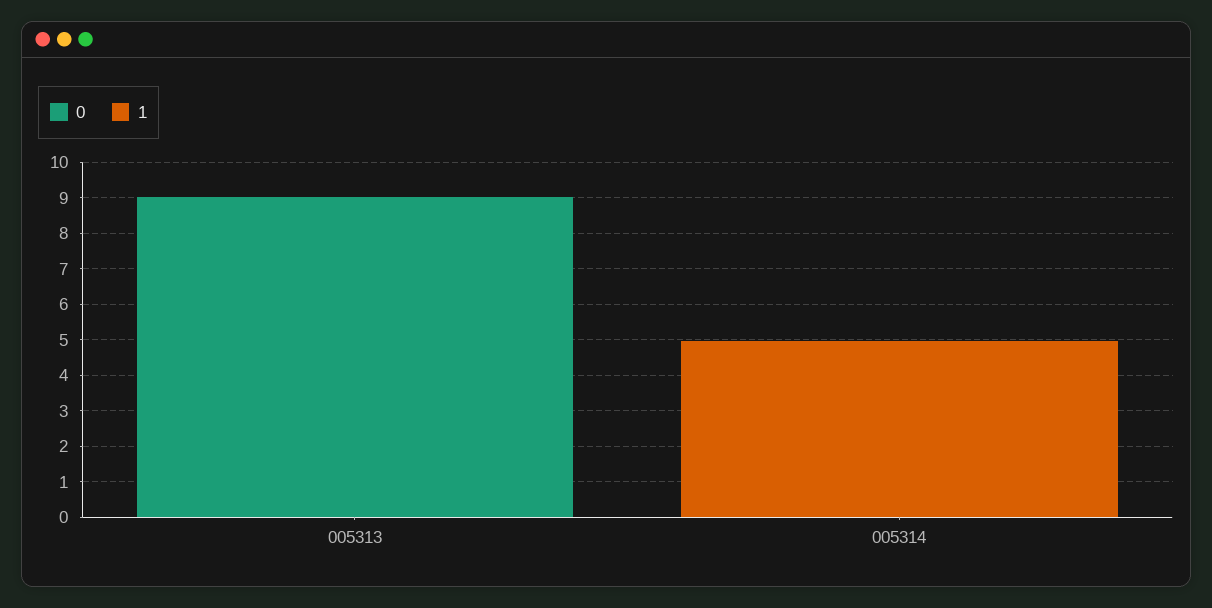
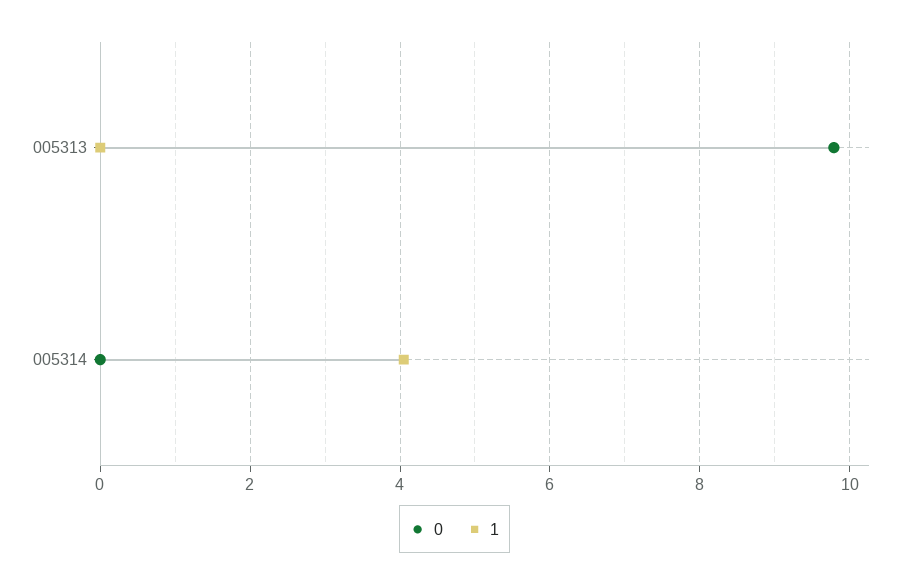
0, 005313: 9 -> 9.8
1, 005314: 5 -> 4

